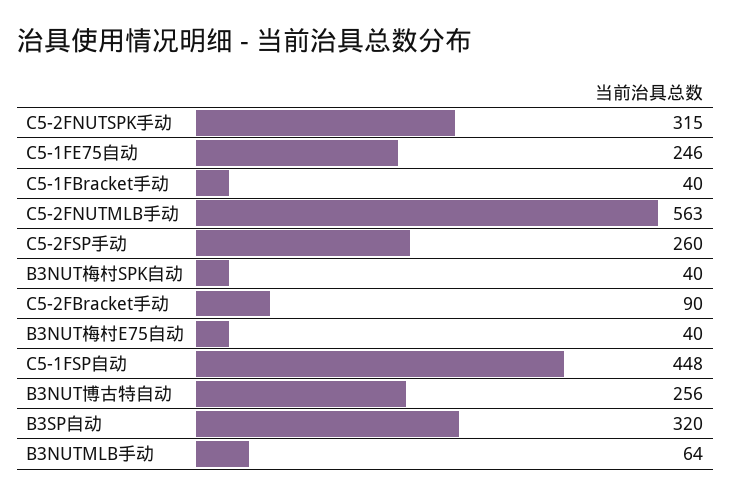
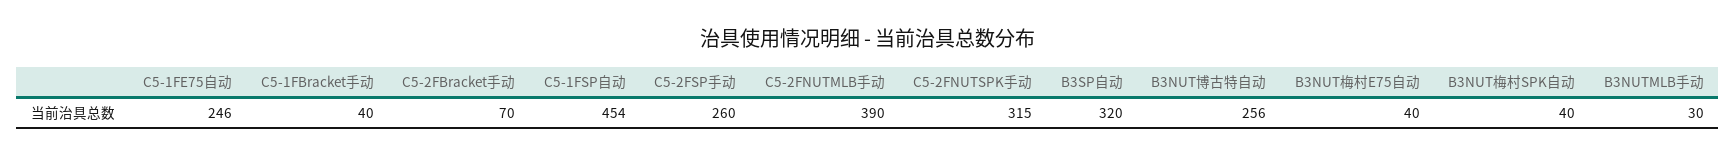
C5-2FNUTMLB手动: 563 -> 390
C5-2FBracket手动: 90 -> 70
C5-1FSP自动: 448 -> 454
B3NUTMLB手动: 64 -> 30

